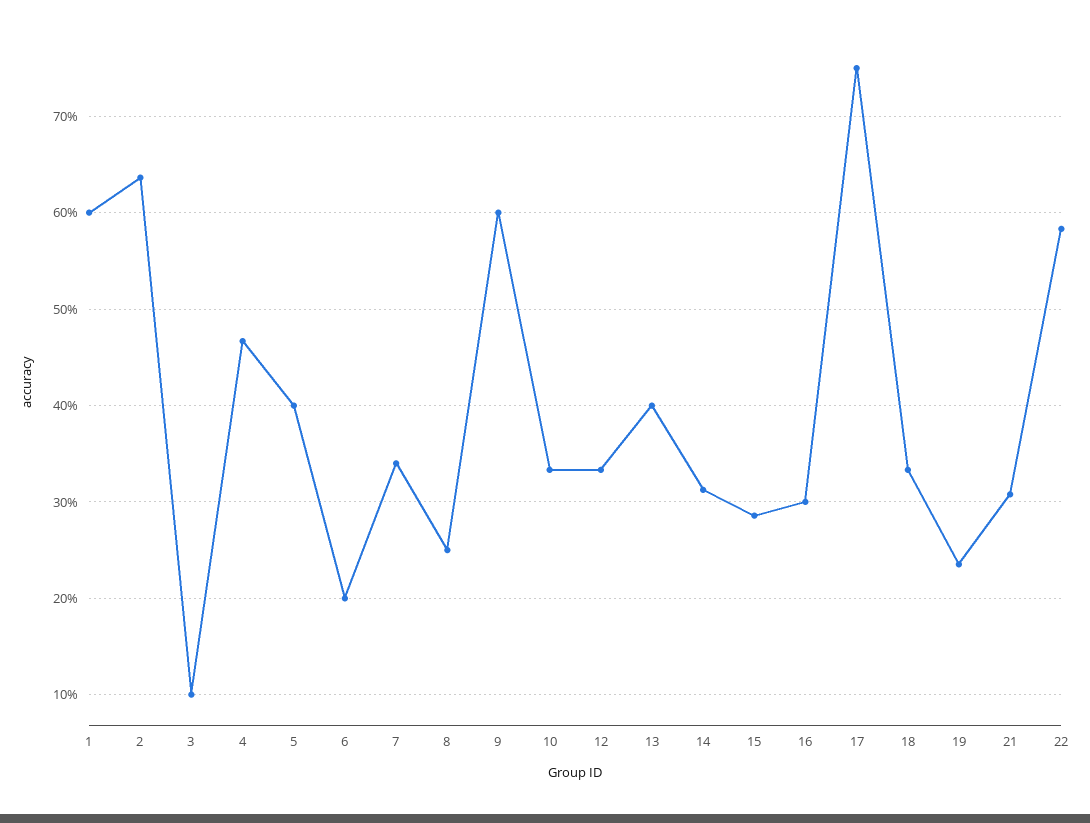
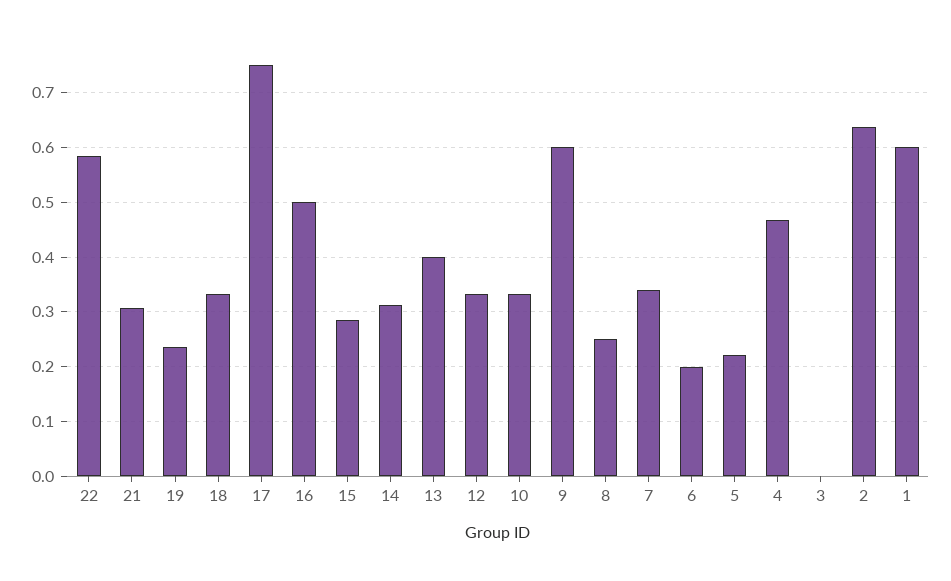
3: 0.1 -> 0
5: 0.4 -> 0.22
16: 0.3 -> 0.5

